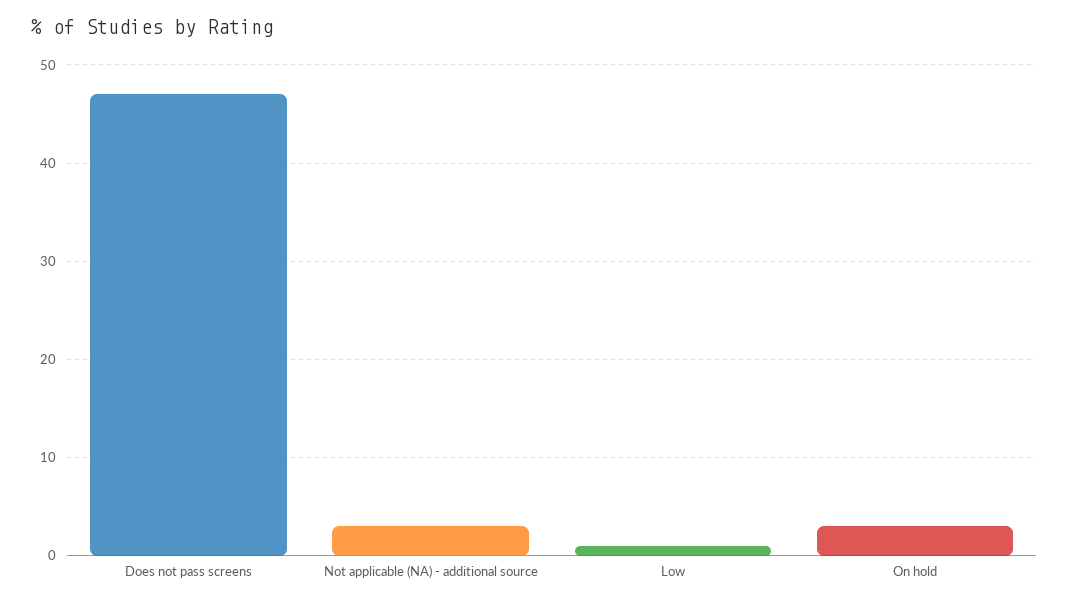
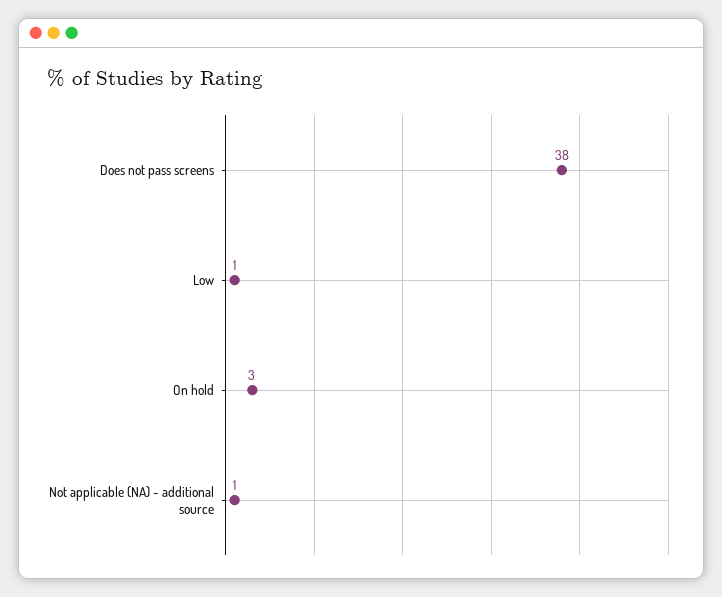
Does not pass screens: 47 -> 38
Not applicable (NA) - additional source: 3 -> 1

